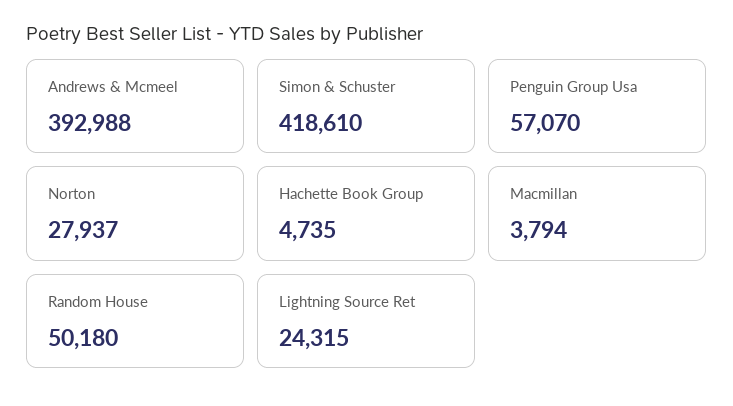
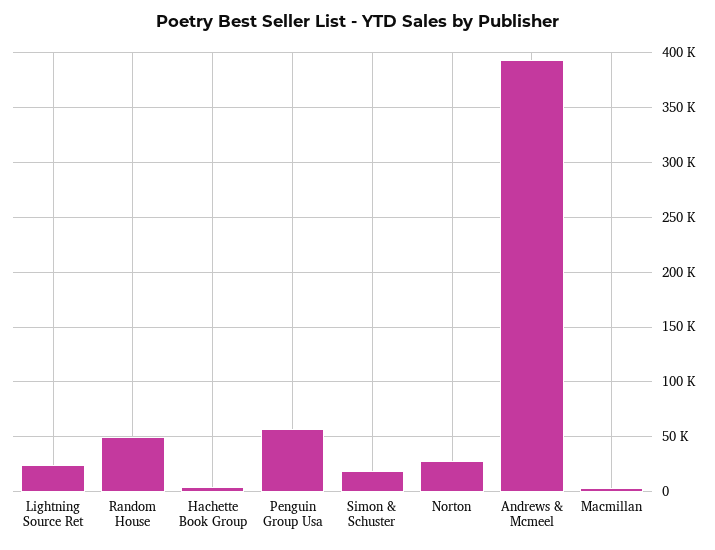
Simon & Schuster: 418610 -> 20000

